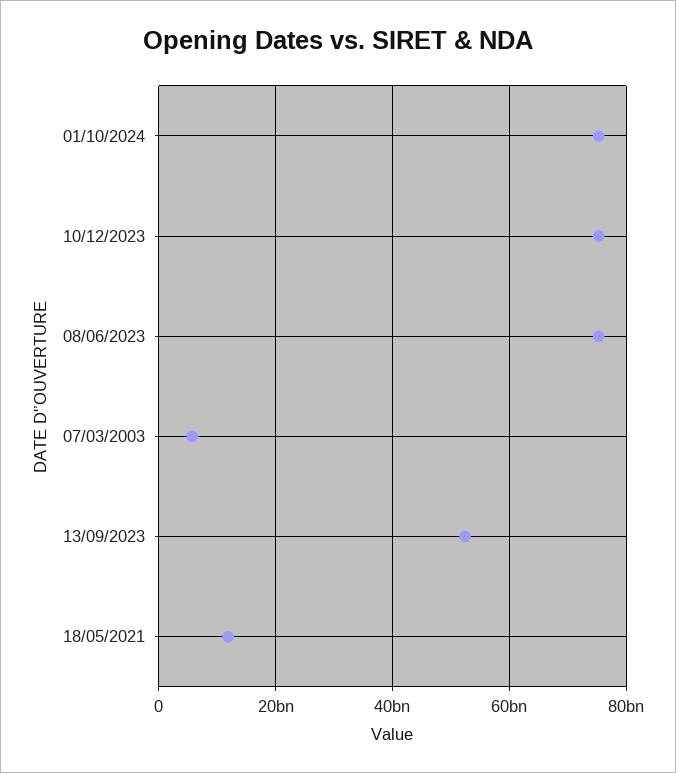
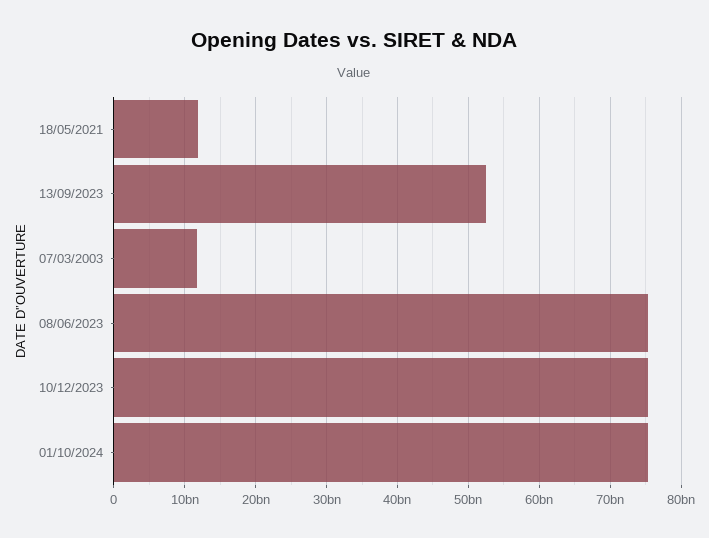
07/03/2003: 6000000000 -> 12000000000

